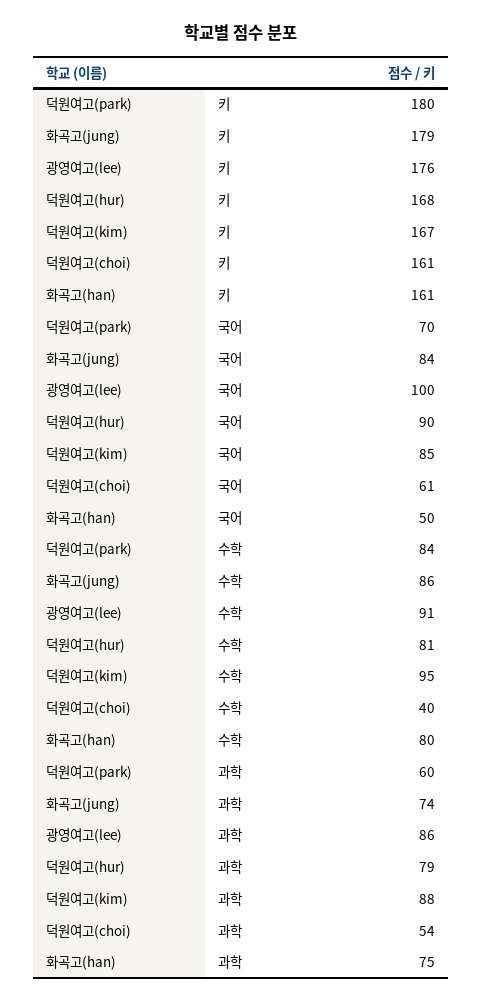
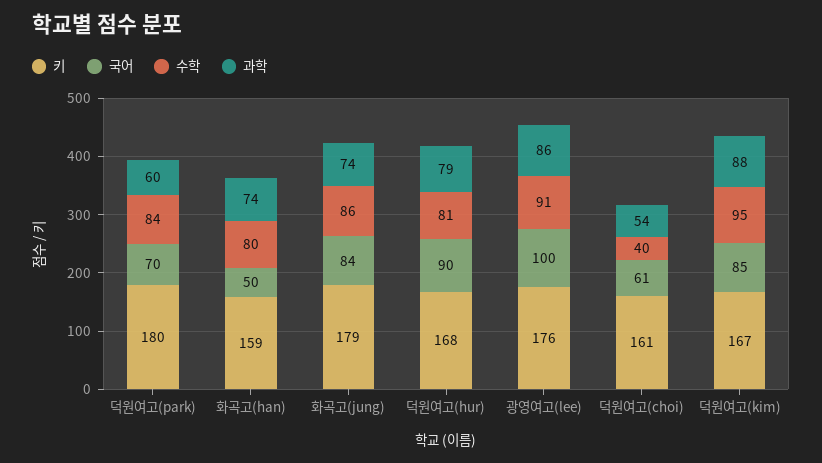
키, 화곡고(han): 161 -> 159
과학, 화곡고(han): 75 -> 74

